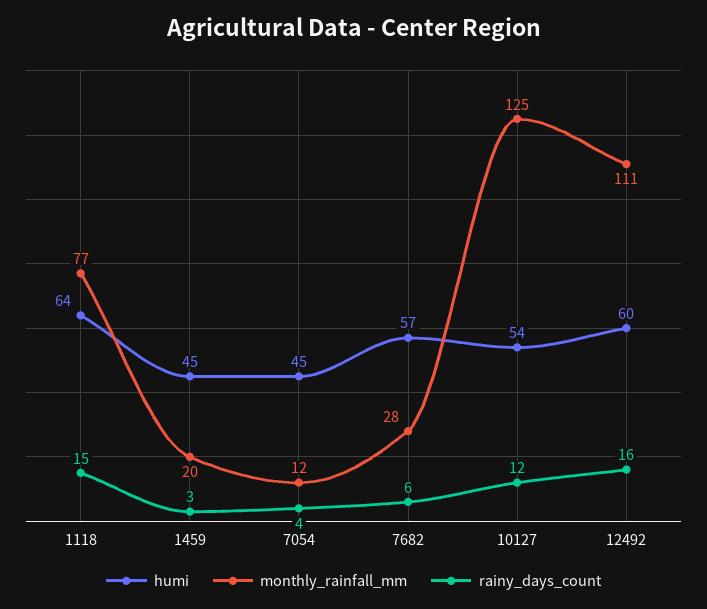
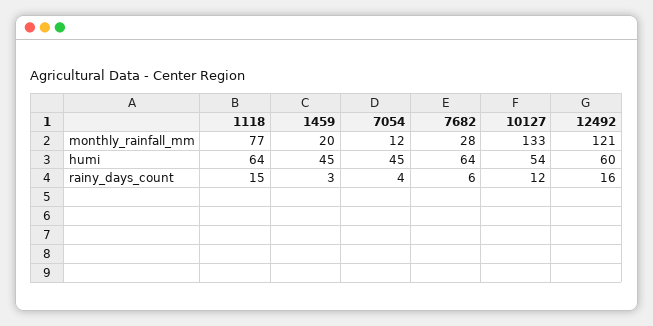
humi, 7682: 57 -> 64
monthly_rainfall_mm, 10127: 125 -> 133
monthly_rainfall_mm, 12492: 111 -> 121

